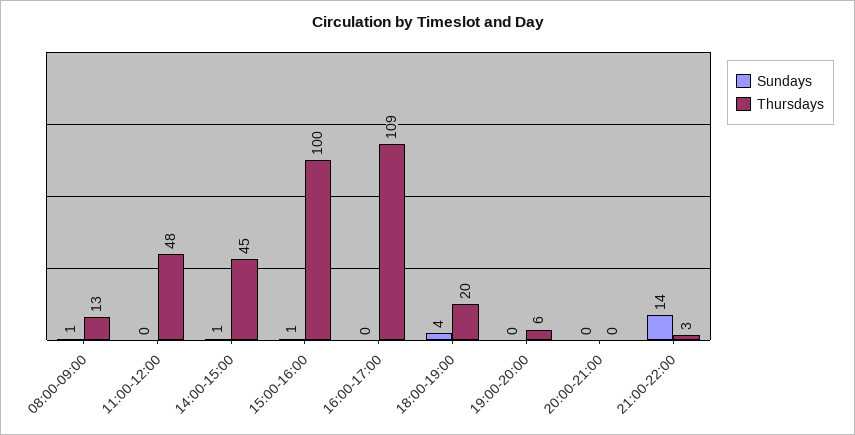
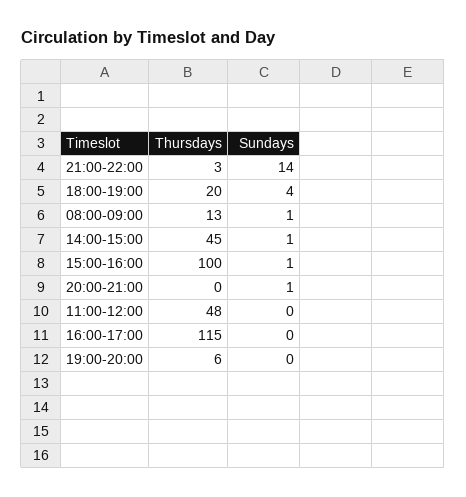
Thursdays, 16:00-17:00: 109 -> 115
Sundays, 20:00-21:00: 0 -> 1

